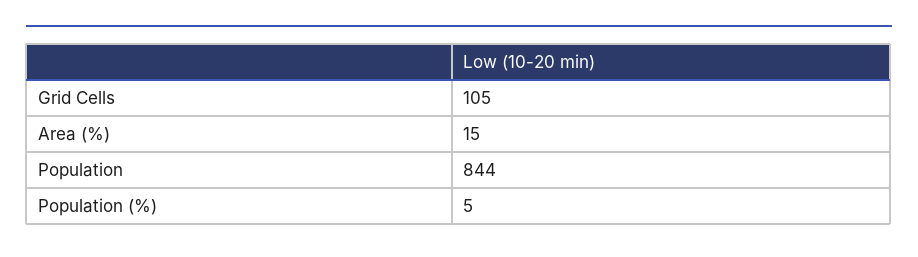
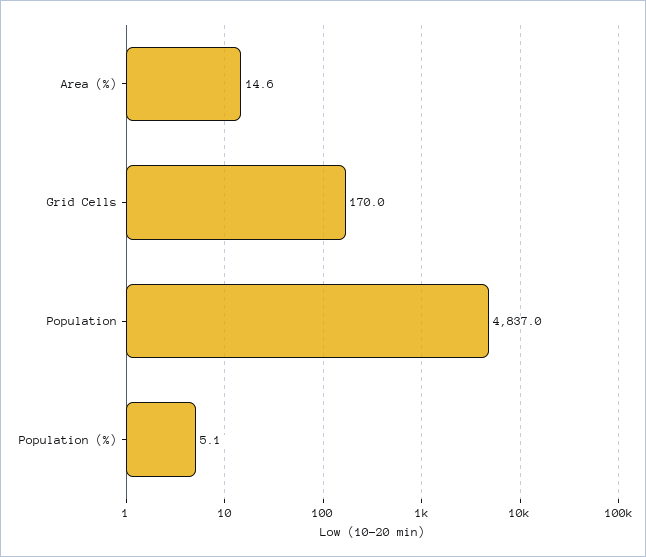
Grid Cells: 105 -> 170
Population: 844 -> 4837

